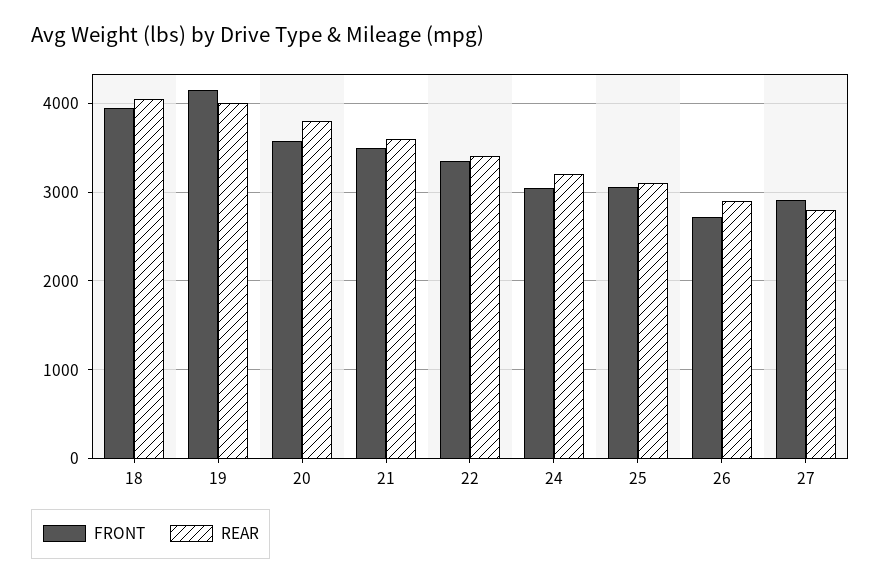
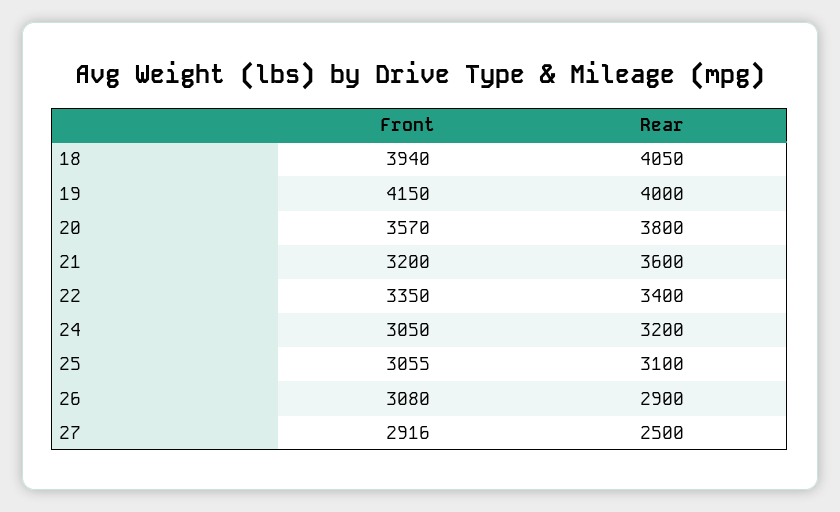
FRONT, 21: 3500 -> 3200
FRONT, 26: 2700 -> 3080
REAR, 27: 2800 -> 2500

